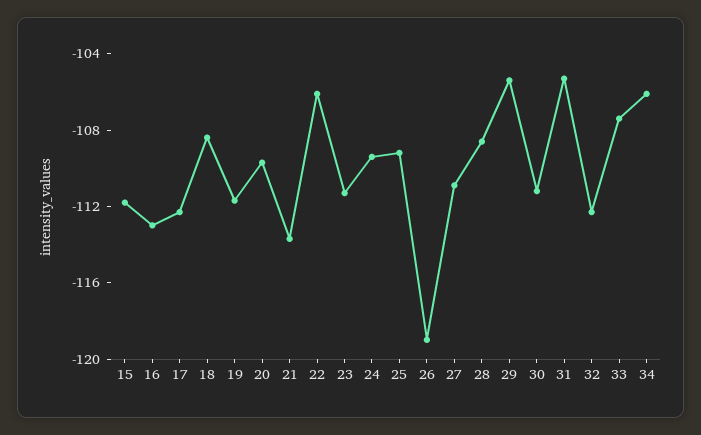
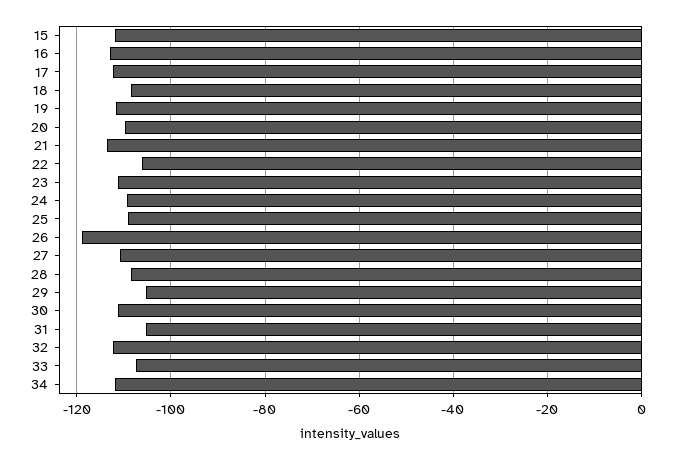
34: -106 -> -112

